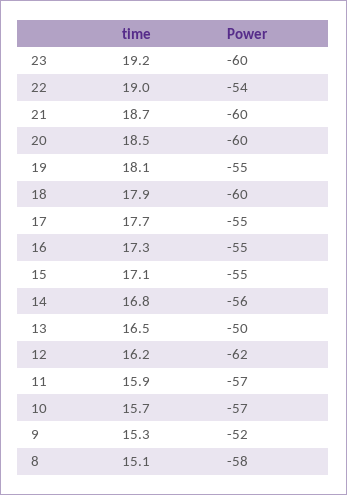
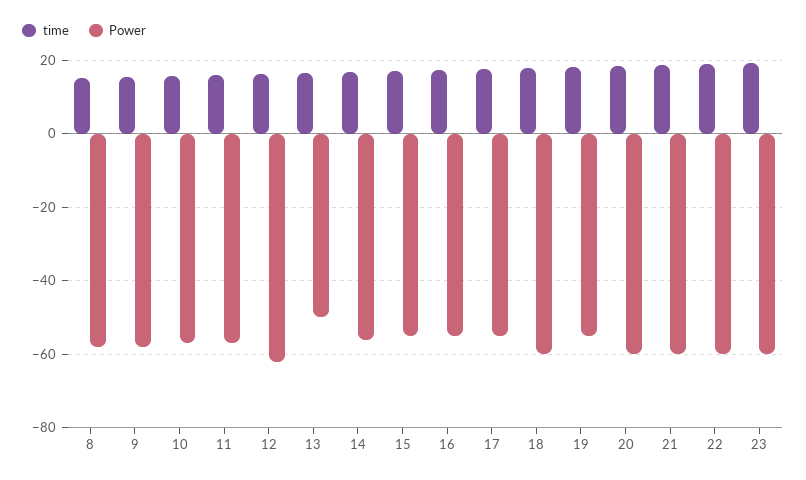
Power, 22: -54 -> -60
Power, 9: -52 -> -58

